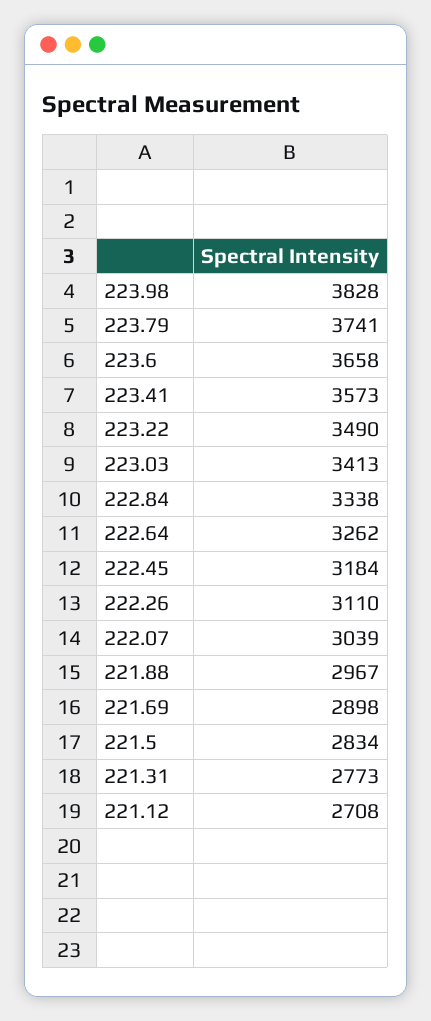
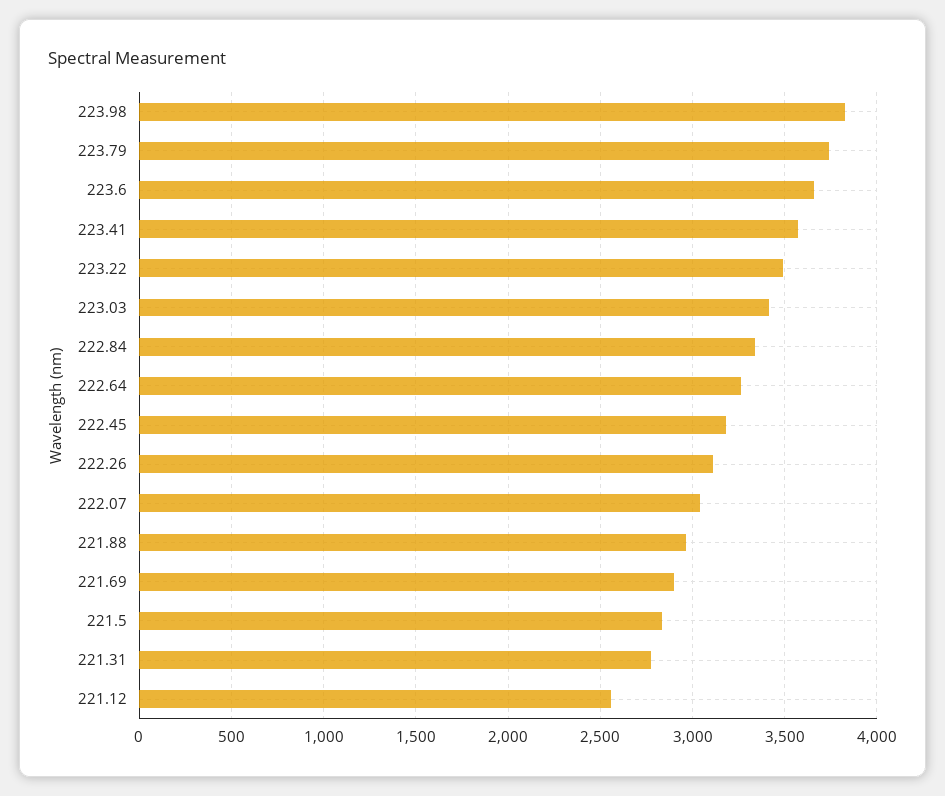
221.12: 2708 -> 2550

